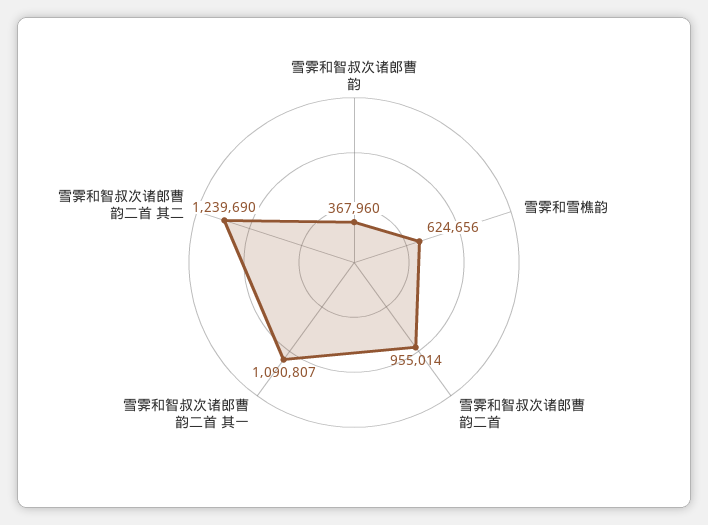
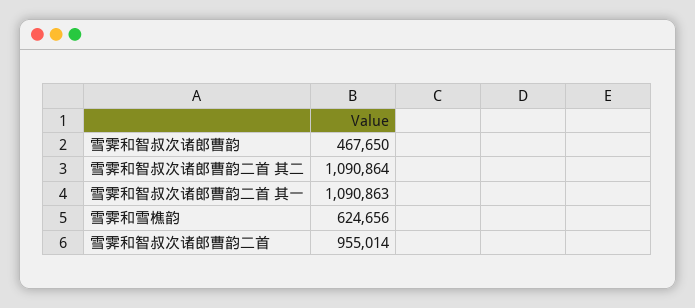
雪霁和智叔次诸郎曹韵: 367960 -> 467650
雪霁和智叔次诸郎曹韵二首 其一: 1090807 -> 1090863
雪霁和智叔次诸郎曹韵二首 其二: 1239690 -> 1090864

